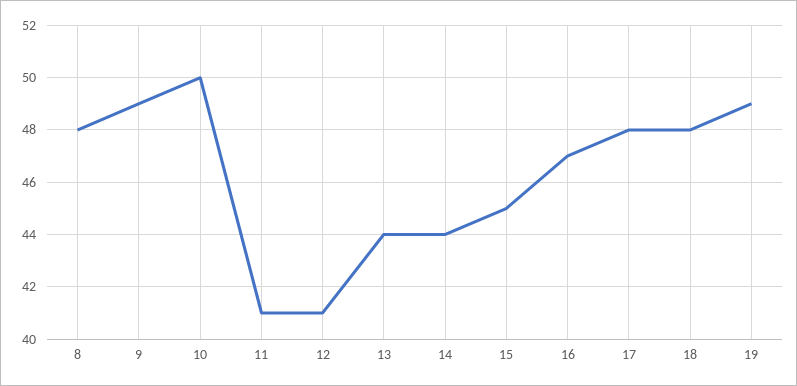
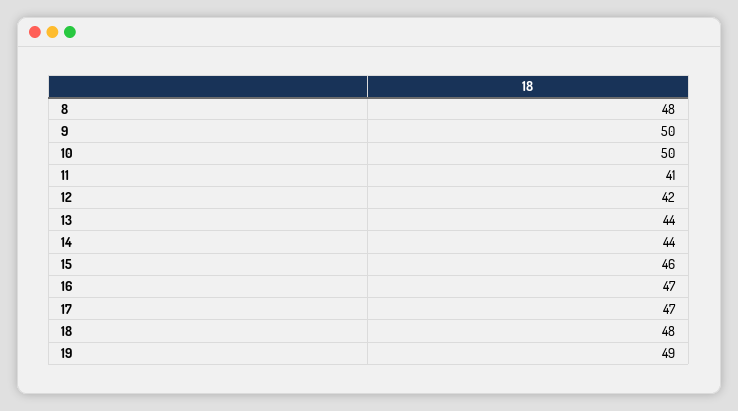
9: 49 -> 50
12: 41 -> 42
15: 45 -> 46
17: 48 -> 47

